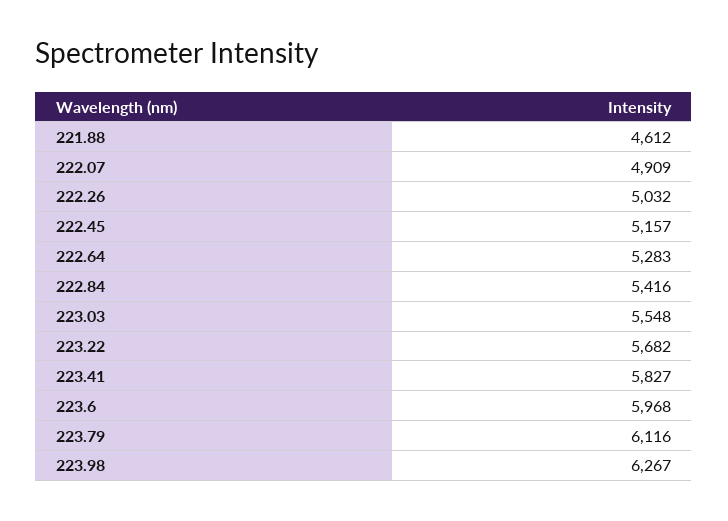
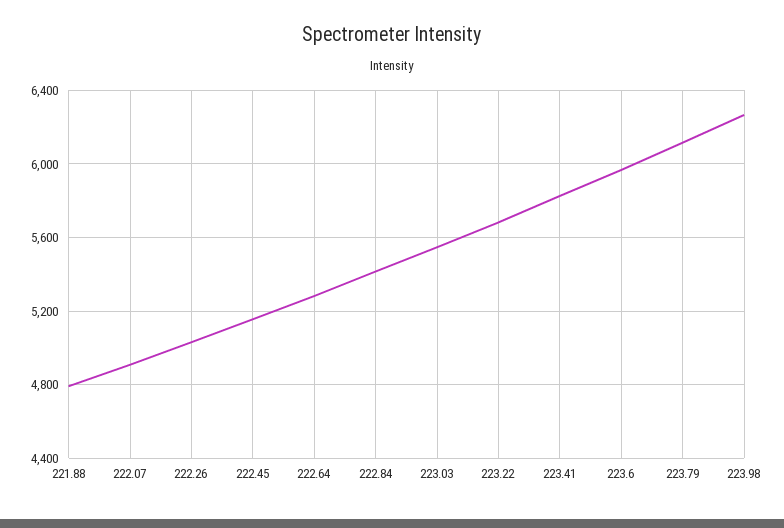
221.88: 4612 -> 4800

